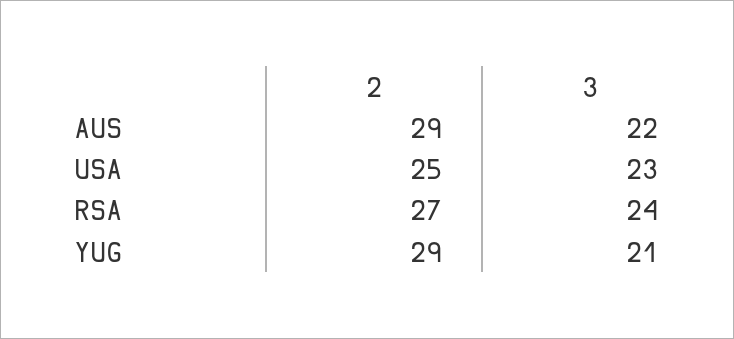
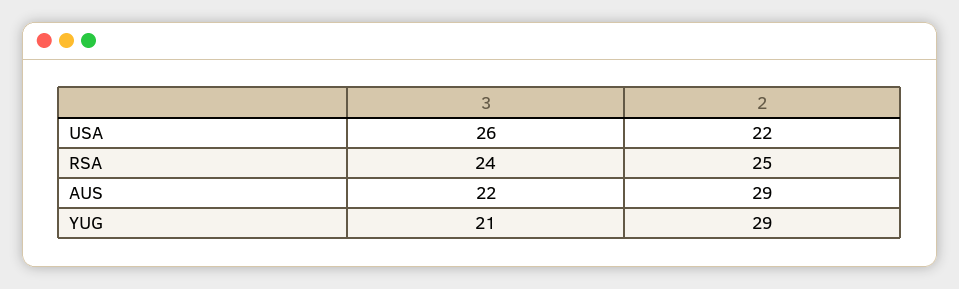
2, USA: 25 -> 22
3, USA: 23 -> 26
2, RSA: 27 -> 25

